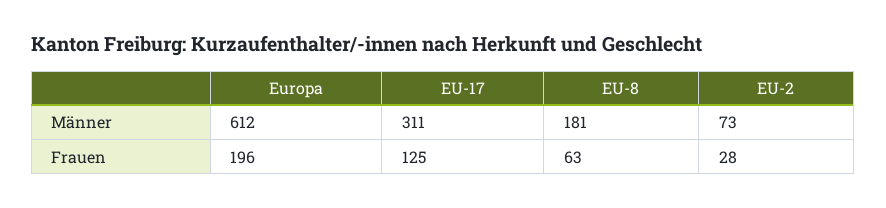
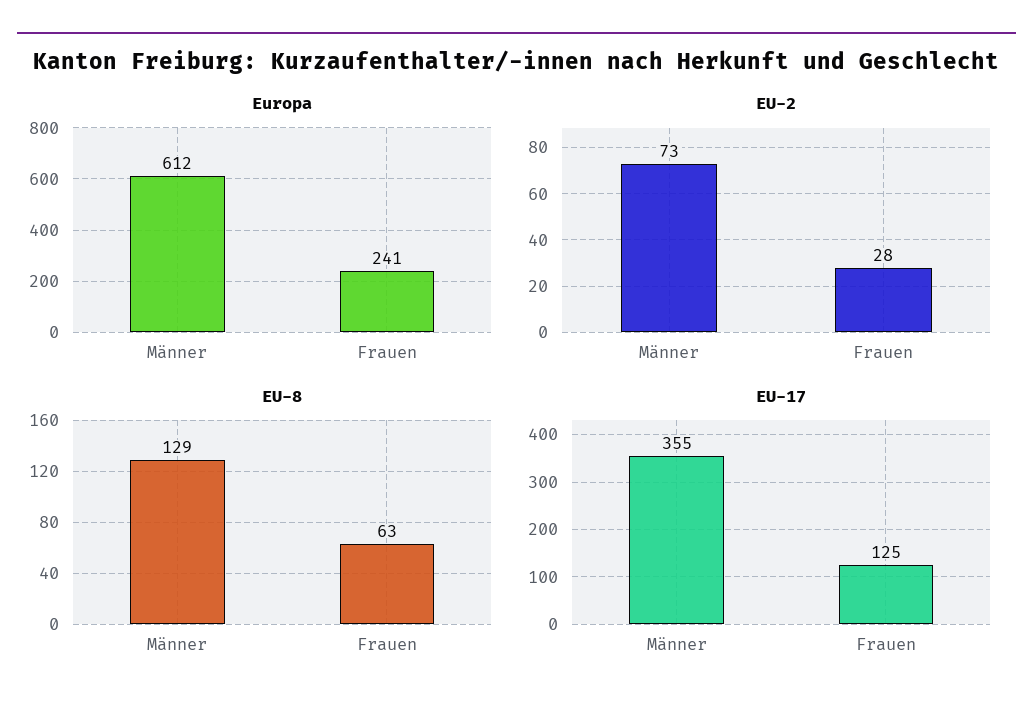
EU-17, Männer: 311 -> 355
EU-8, Männer: 181 -> 129
Europa, Frauen: 196 -> 241

